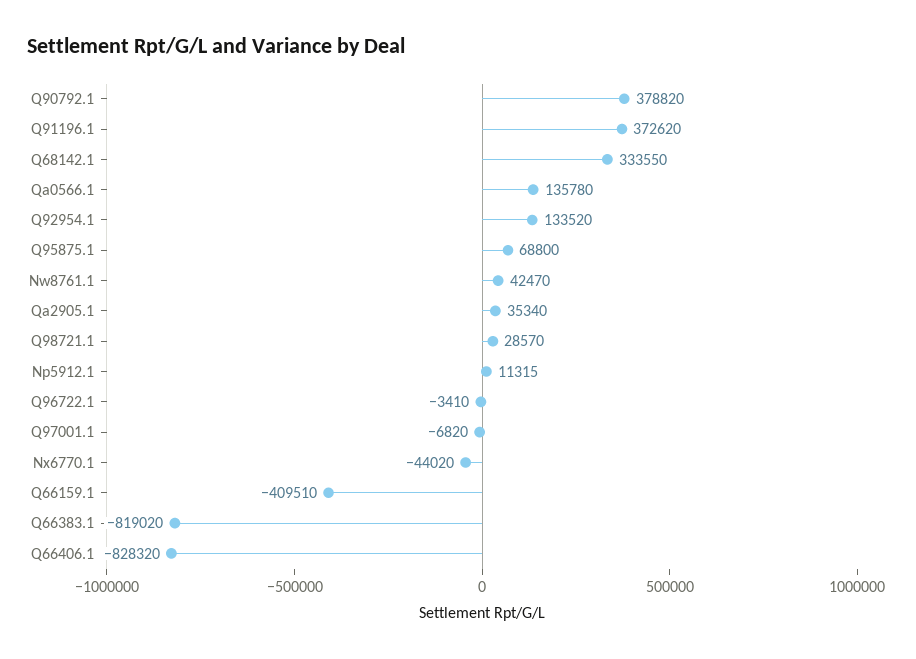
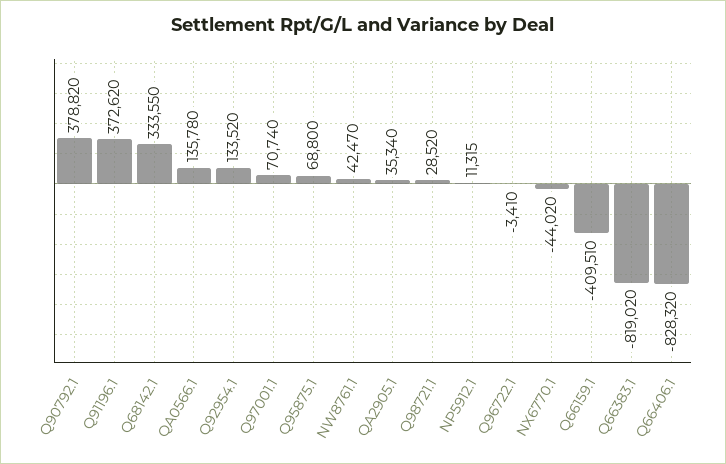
Q98721.1: 28570 -> 28520
Q97001.1: -6820 -> 70740

